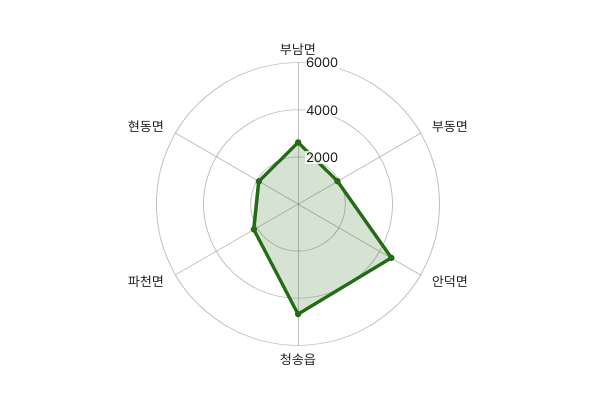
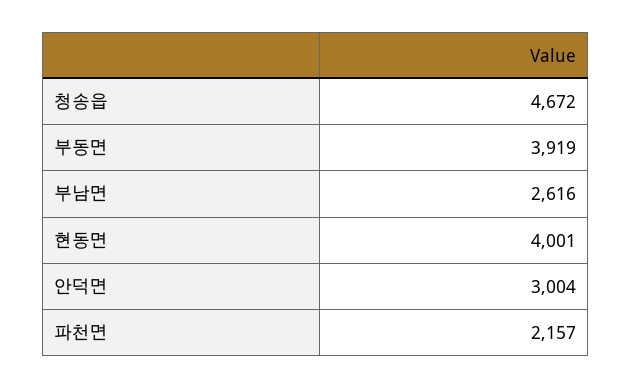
부동면: 2000 -> 3919
안덕면: 4500 -> 3004
현동면: 2000 -> 4001

